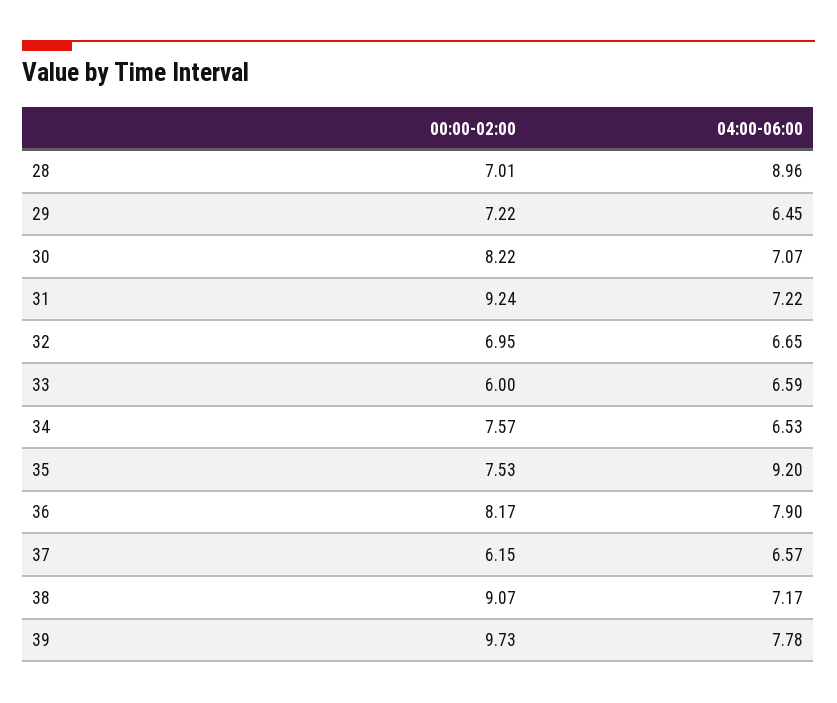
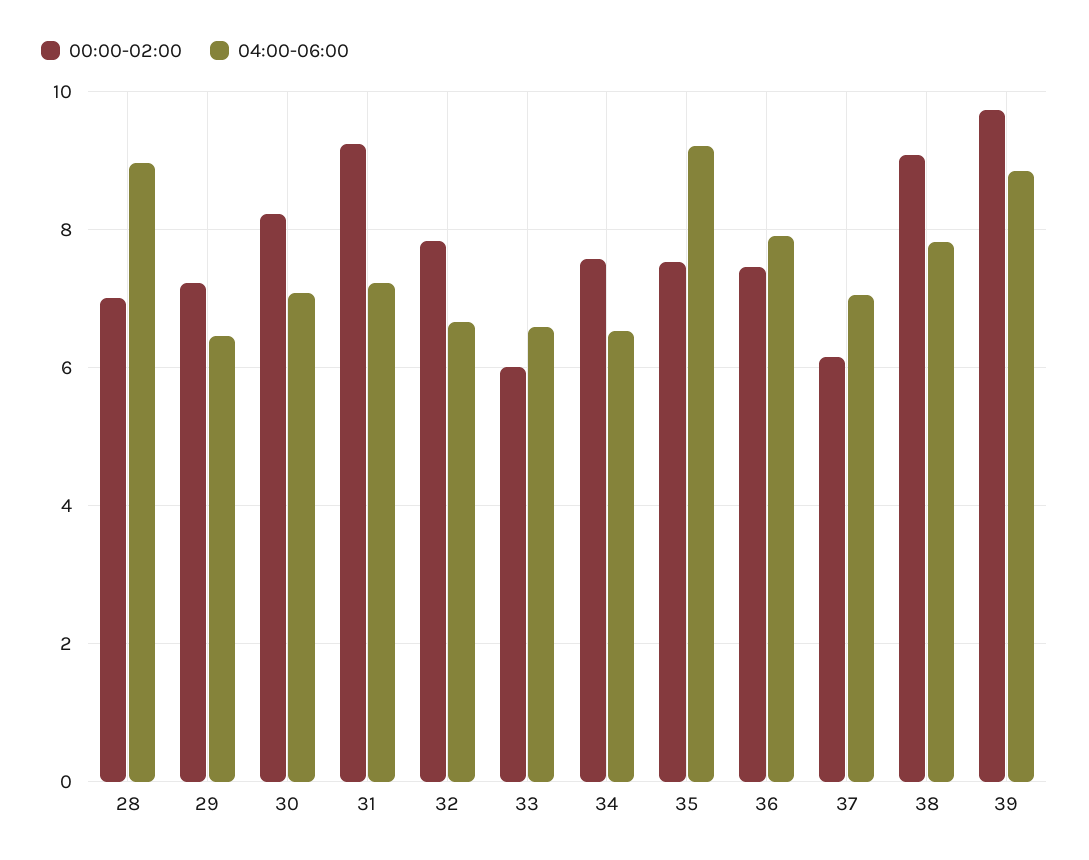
00:00-02:00, 32: 6.95 -> 7.8
00:00-02:00, 36: 8.17 -> 7.4
04:00-06:00, 37: 6.57 -> 7
04:00-06:00, 38: 7.17 -> 7.8
04:00-06:00, 39: 7.78 -> 8.8

